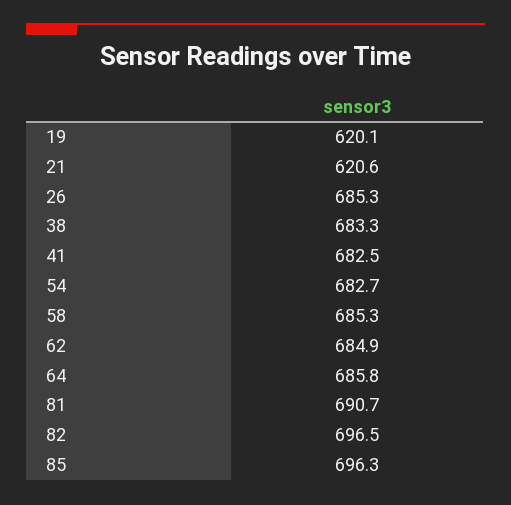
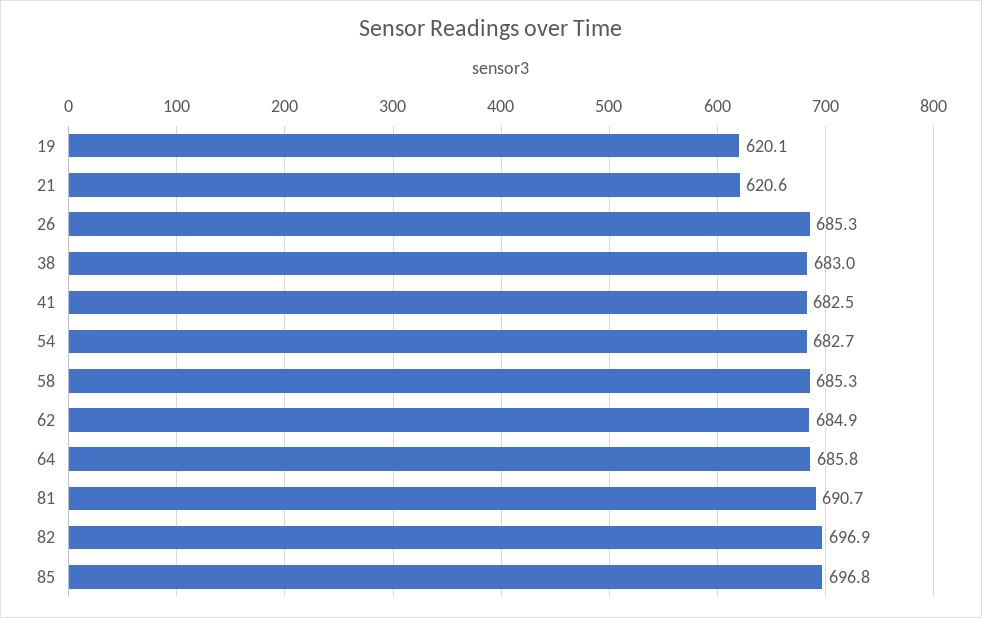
38: 683.3 -> 683
82: 696.5 -> 696.9
85: 696.3 -> 696.8

